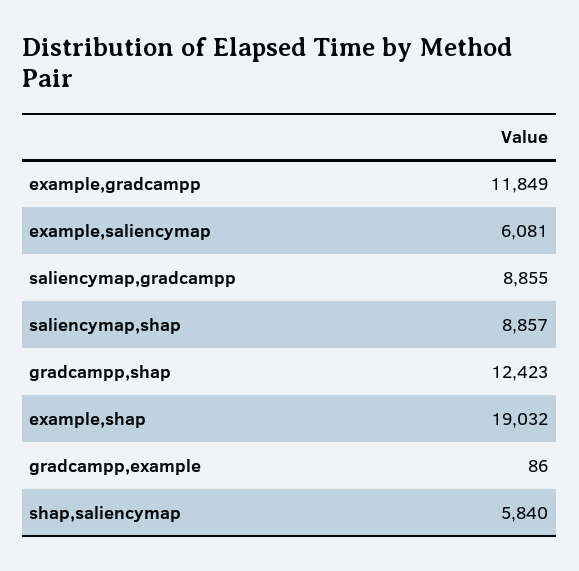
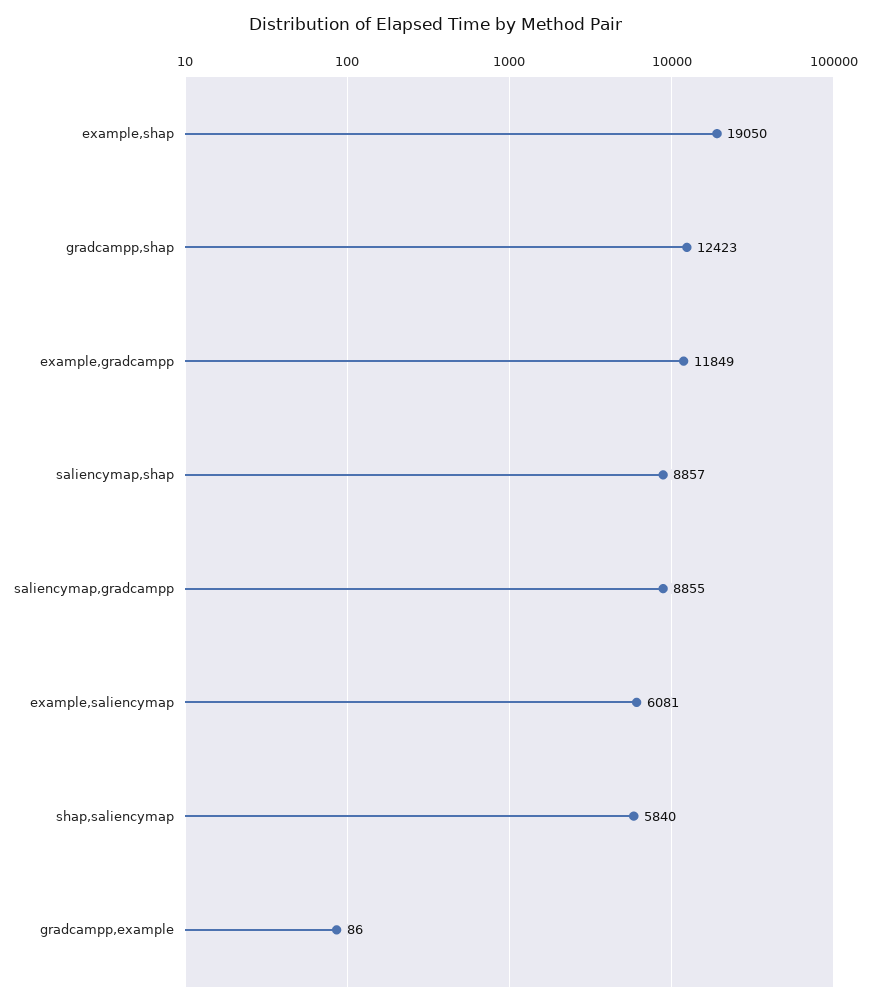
example,shap: 19032 -> 19050

